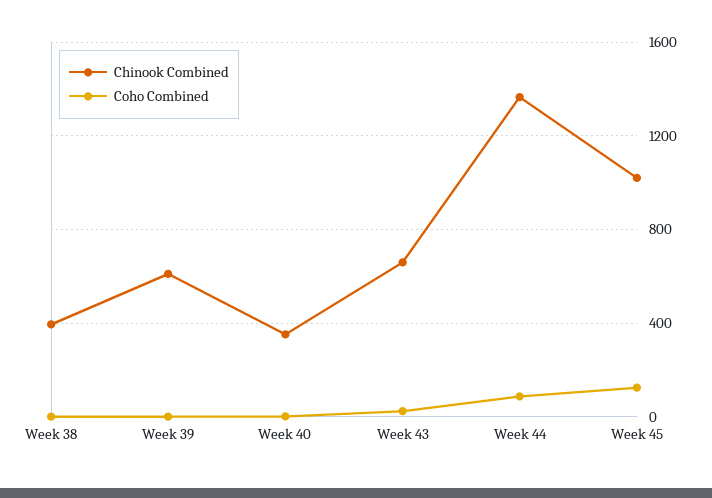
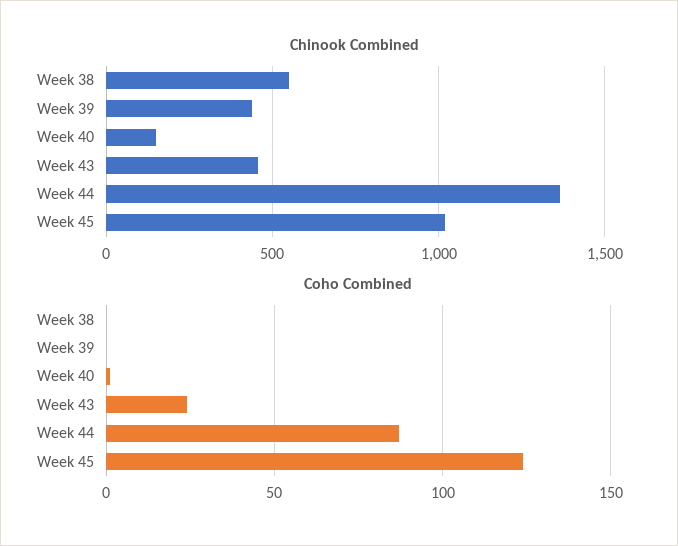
Chinook Combined, Week 38: 400 -> 550
Chinook Combined, Week 39: 600 -> 450
Chinook Combined, Week 40: 350 -> 150
Chinook Combined, Week 43: 650 -> 450

